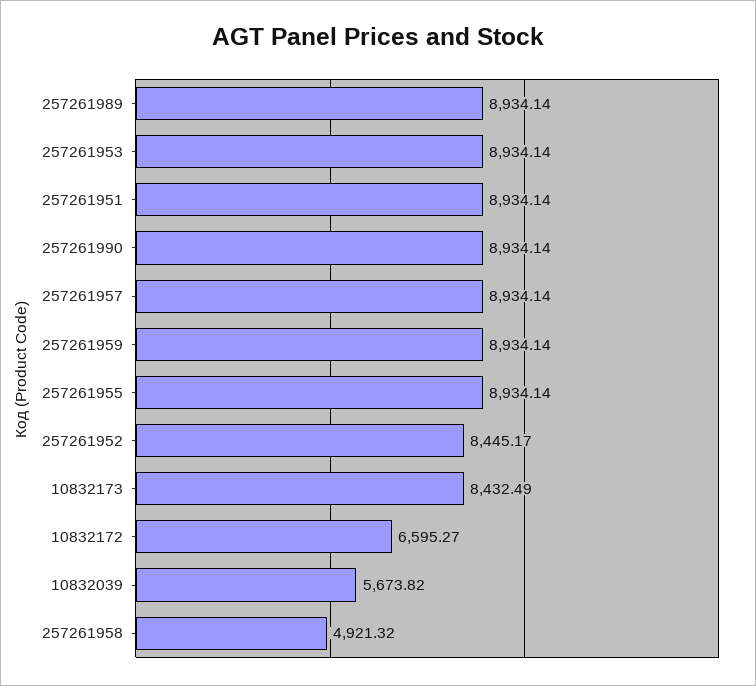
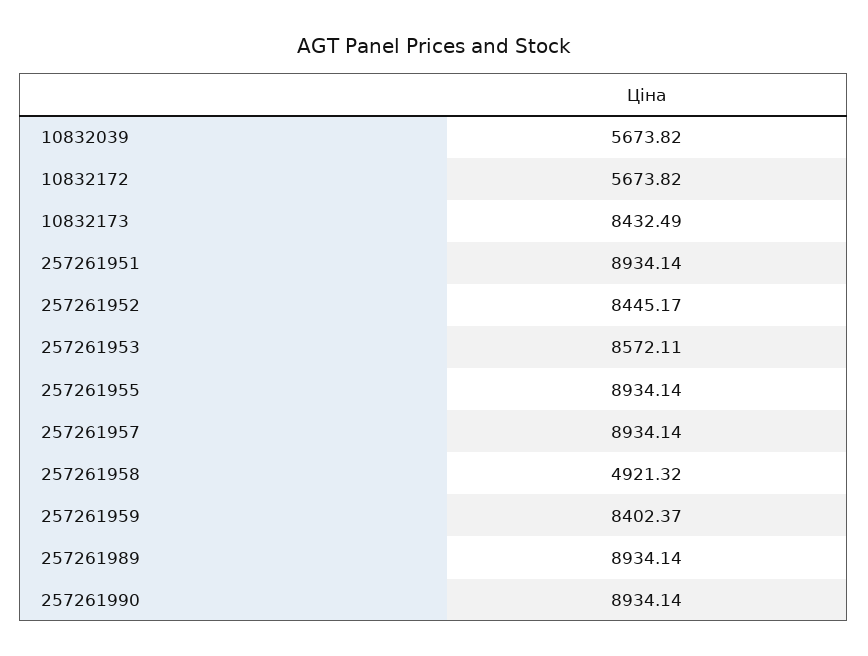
257261953: 8934.14 -> 8572.11
257261959: 8934.14 -> 8402.37
10832172: 6595.27 -> 5673.82

